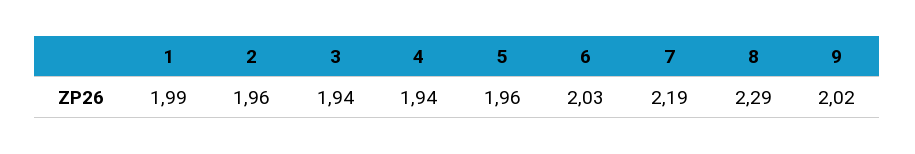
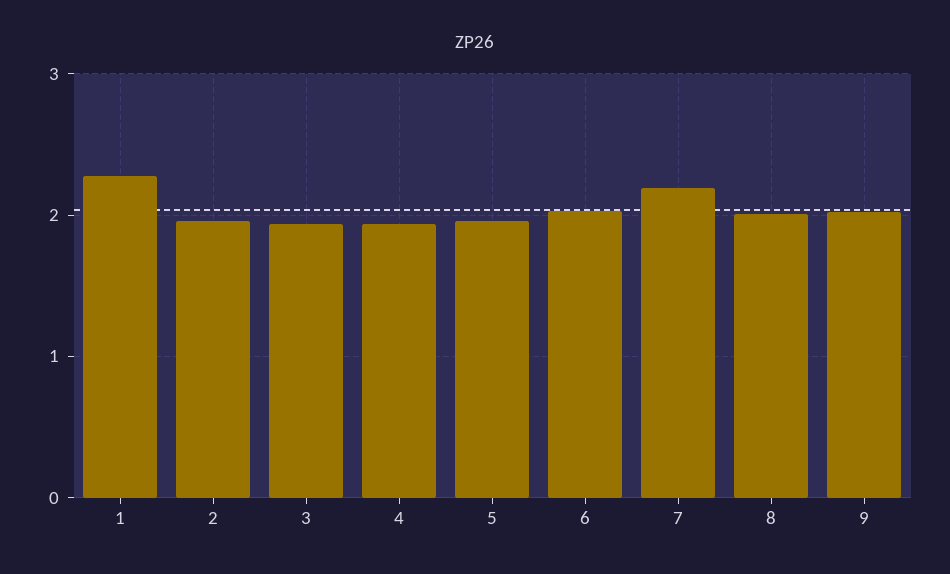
1: 1.99 -> 2.3
8: 2.29 -> 2

